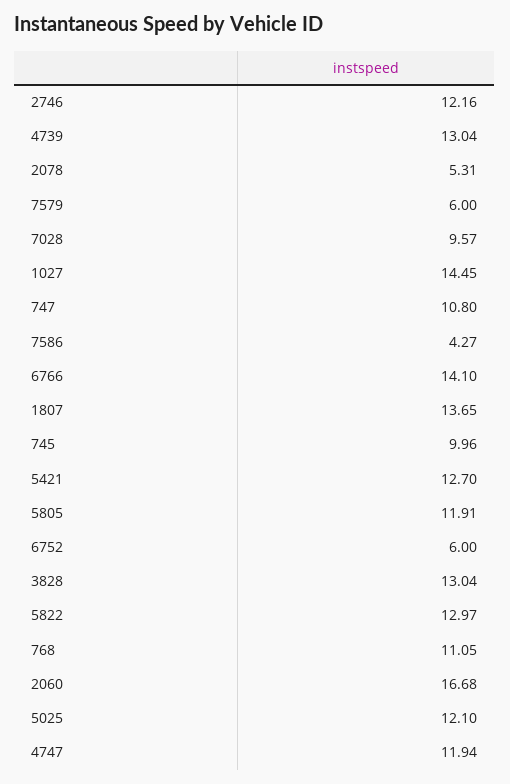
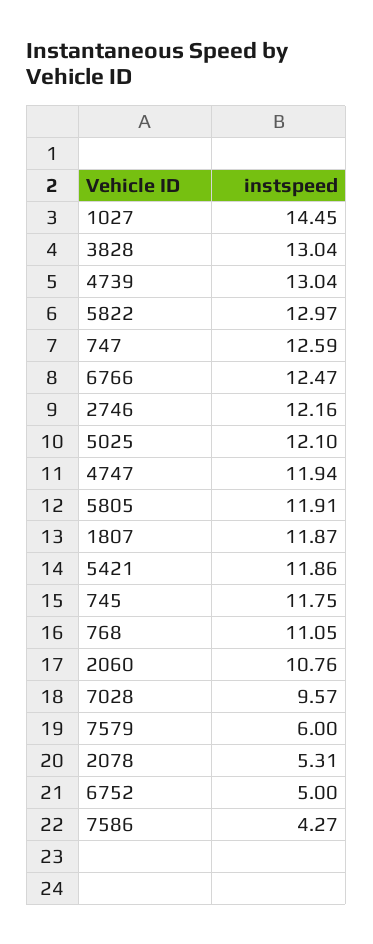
747: 10.8 -> 12.59
6766: 14.1 -> 12.47
1807: 13.65 -> 11.87
745: 9.96 -> 11.75
5421: 12.7 -> 11.86
6752: 6 -> 5
2060: 16.68 -> 10.76

